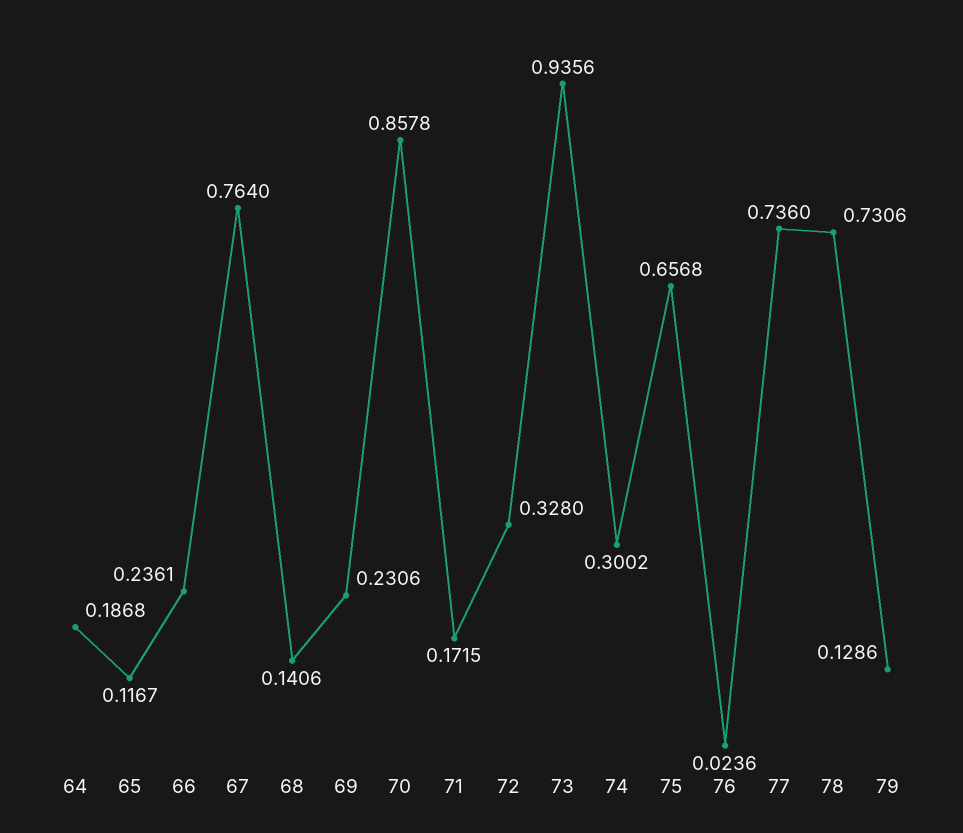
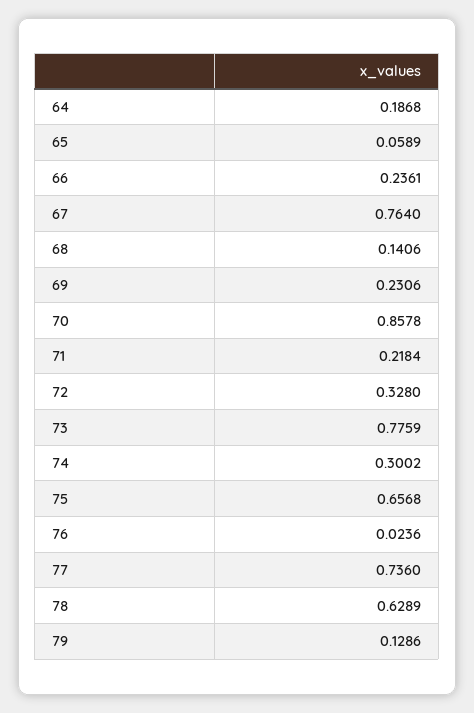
65: 0.1167 -> 0.0589
71: 0.1715 -> 0.2184
73: 0.9356 -> 0.7759
78: 0.7306 -> 0.6289

